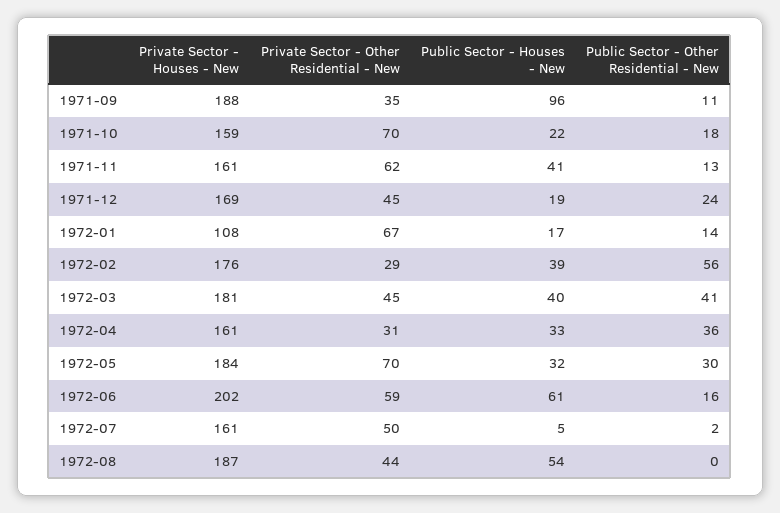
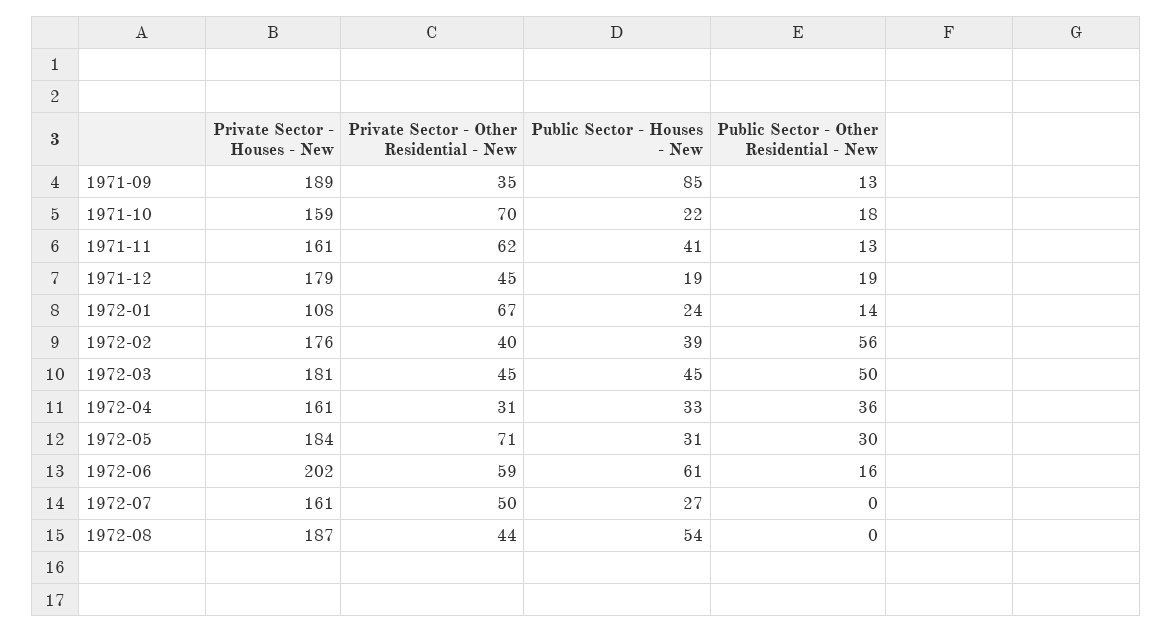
Private Sector - Houses - New, 1971-09: 188 -> 189
Public Sector - Houses - New, 1971-09: 96 -> 85
Public Sector - Other Residential - New, 1971-09: 11 -> 13
Private Sector - Houses - New, 1971-12: 169 -> 179
Public Sector - Other Residential - New, 1971-12: 24 -> 19
Public Sector - Houses - New, 1972-01: 17 -> 24
Private Sector - Other Residential - New, 1972-02: 29 -> 40
Public Sector - Houses - New, 1972-03: 40 -> 45
Public Sector - Other Residential - New, 1972-03: 41 -> 50
Private Sector - Other Residential - New, 1972-05: 70 -> 71
Public Sector - Houses - New, 1972-05: 32 -> 31
Public Sector - Houses - New, 1972-07: 5 -> 27
Public Sector - Other Residential - New, 1972-07: 2 -> 0

